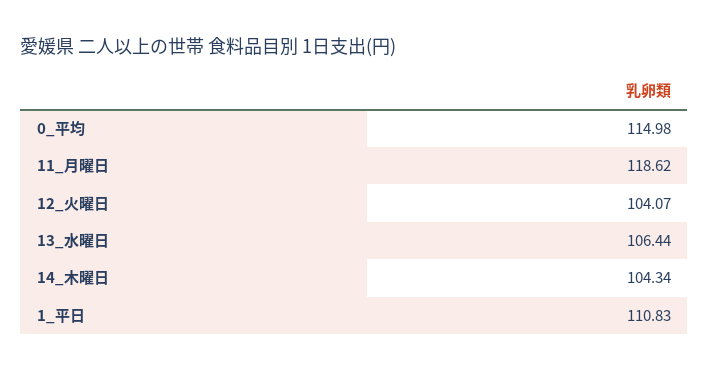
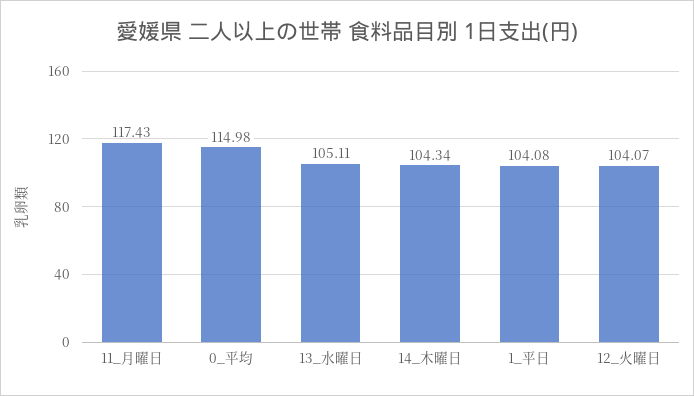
11_月曜日: 118.62 -> 117.43
13_水曜日: 106.44 -> 105.11
1_平日: 110.83 -> 104.08

